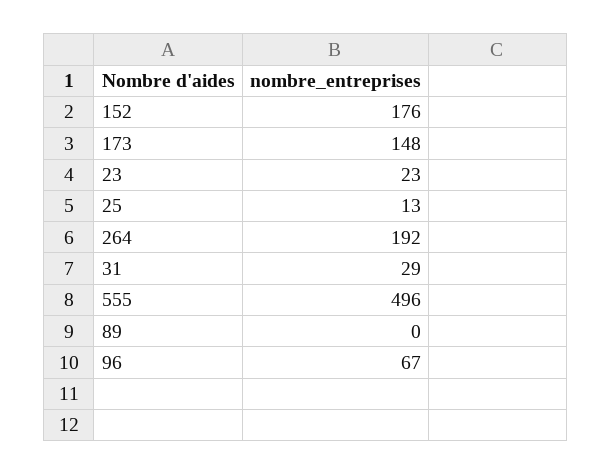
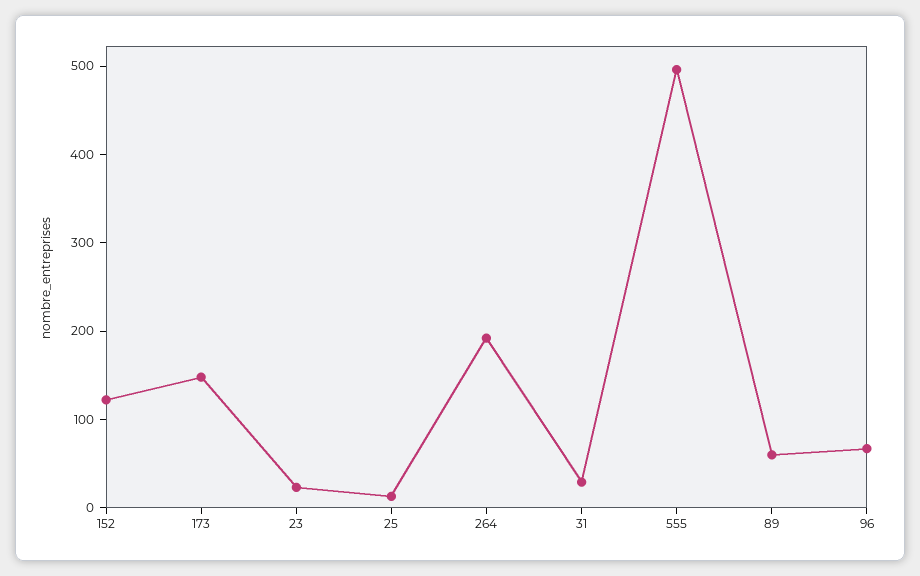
152: 176 -> 120
89: 0 -> 60

